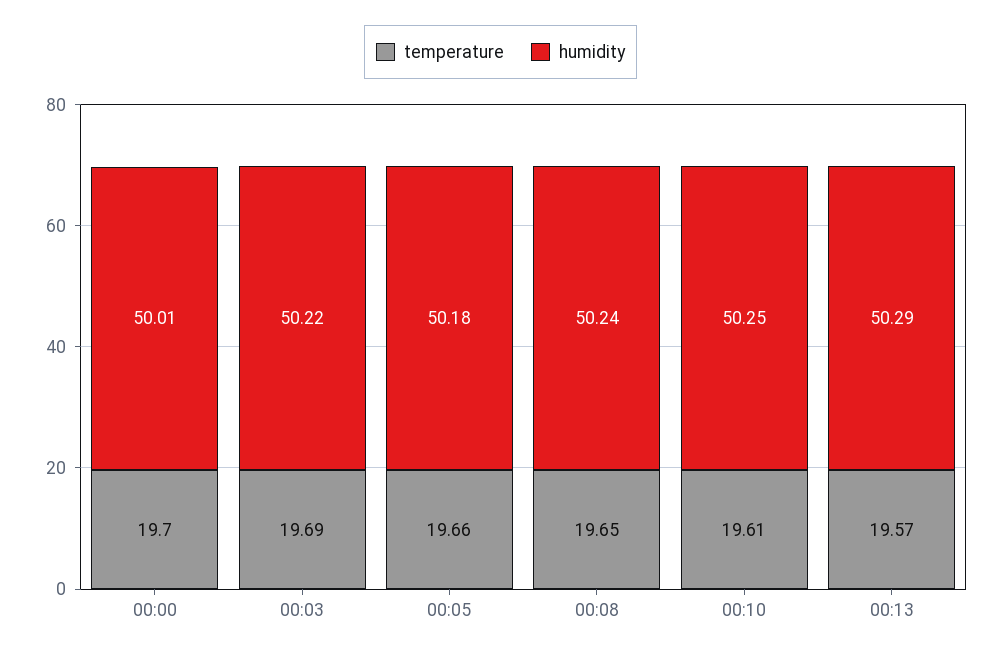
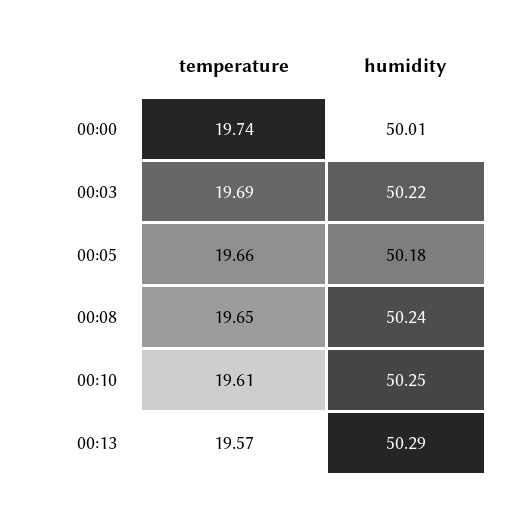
temperature, 00:00: 19.7 -> 19.74

